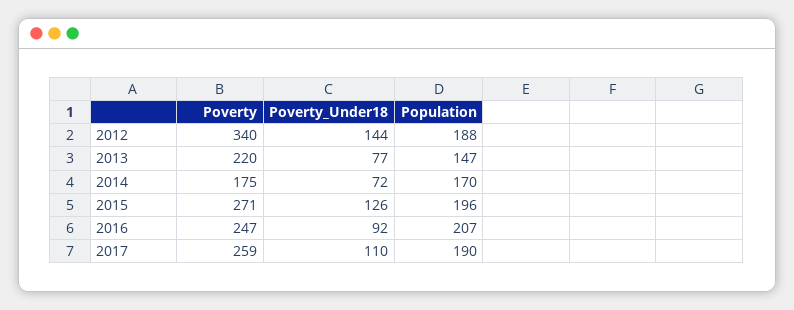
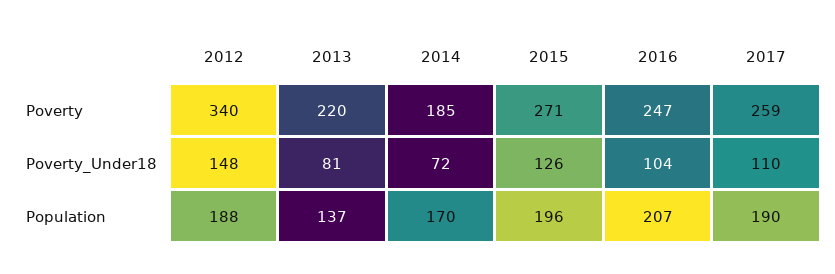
Poverty_Under18, 2012: 144 -> 148
Poverty_Under18, 2013: 77 -> 81
Population, 2013: 147 -> 137
Poverty, 2014: 175 -> 185
Poverty_Under18, 2016: 92 -> 104

